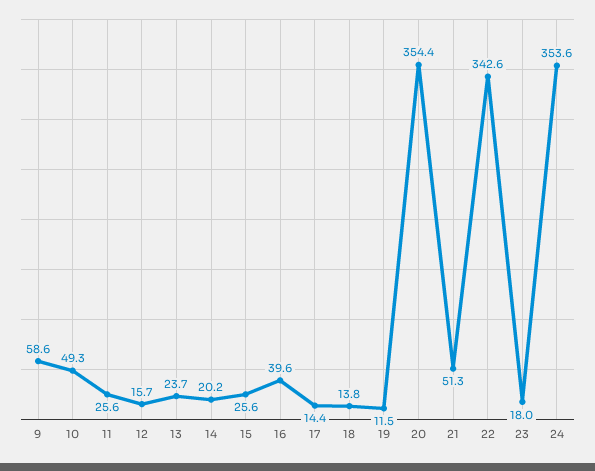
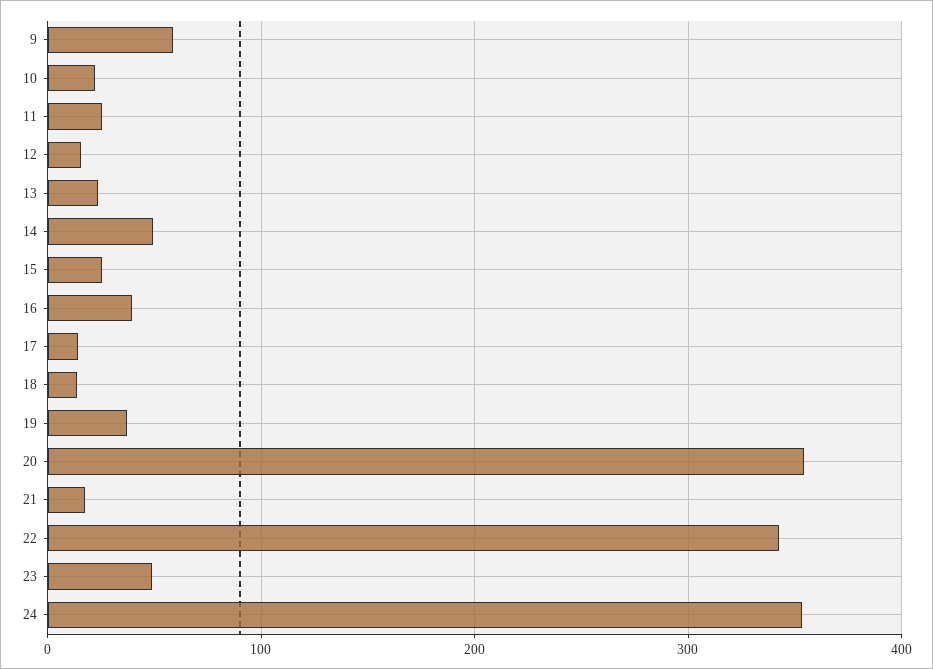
10: 49.3 -> 20
14: 20.2 -> 50
19: 11.5 -> 40
21: 51.3 -> 20
23: 18 -> 50

